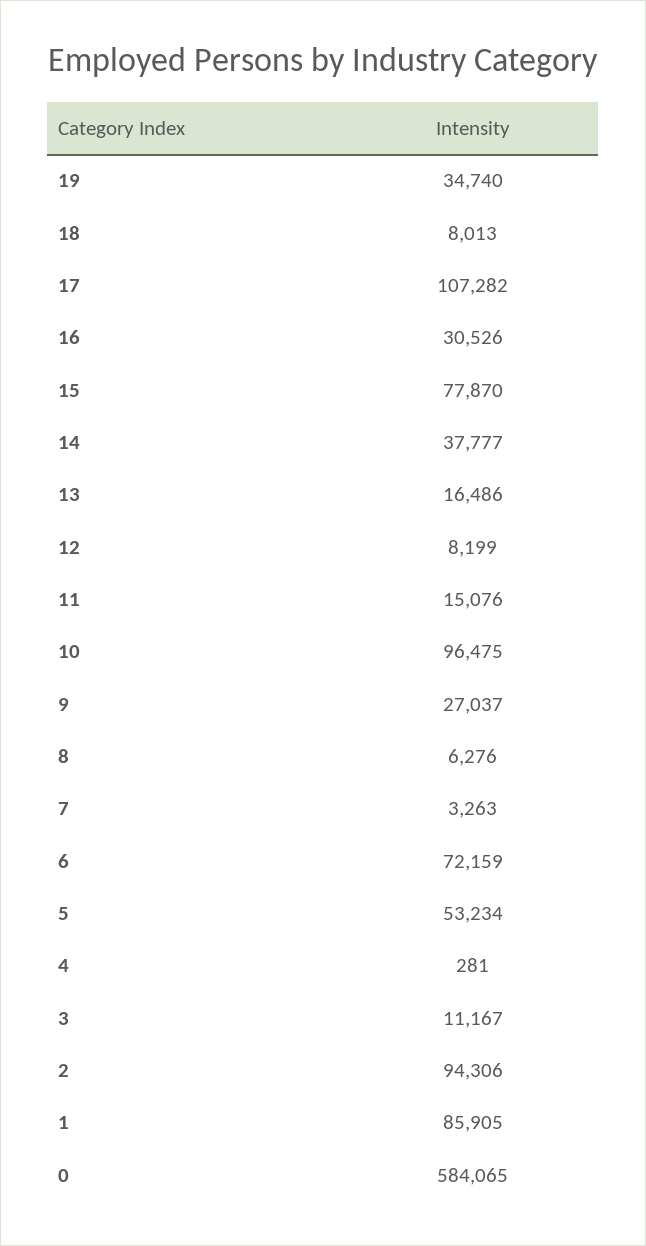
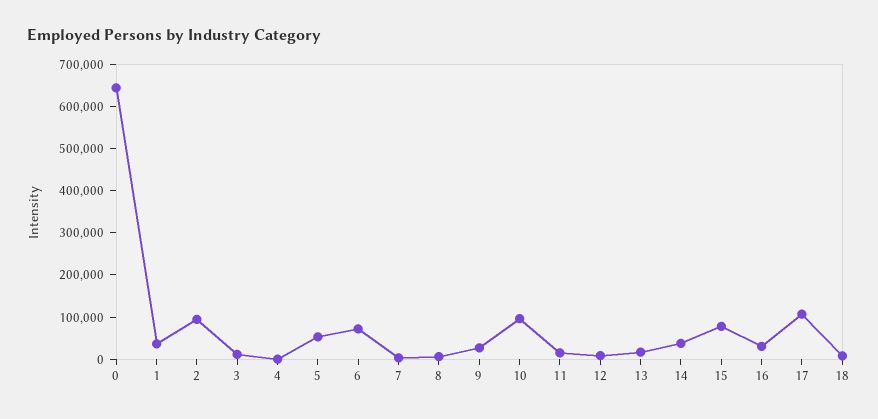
19: 34740 -> none
1: 85905 -> 40000
0: 584065 -> 640000

